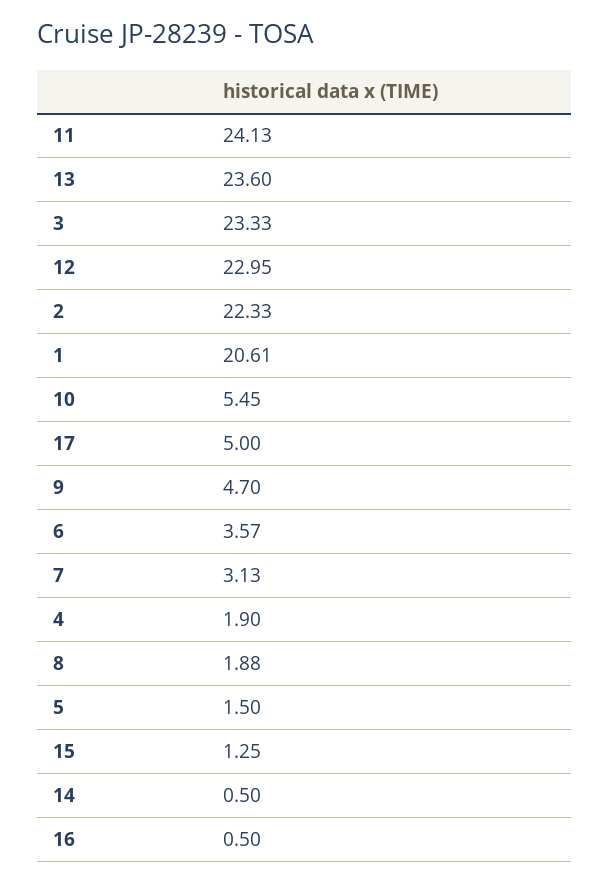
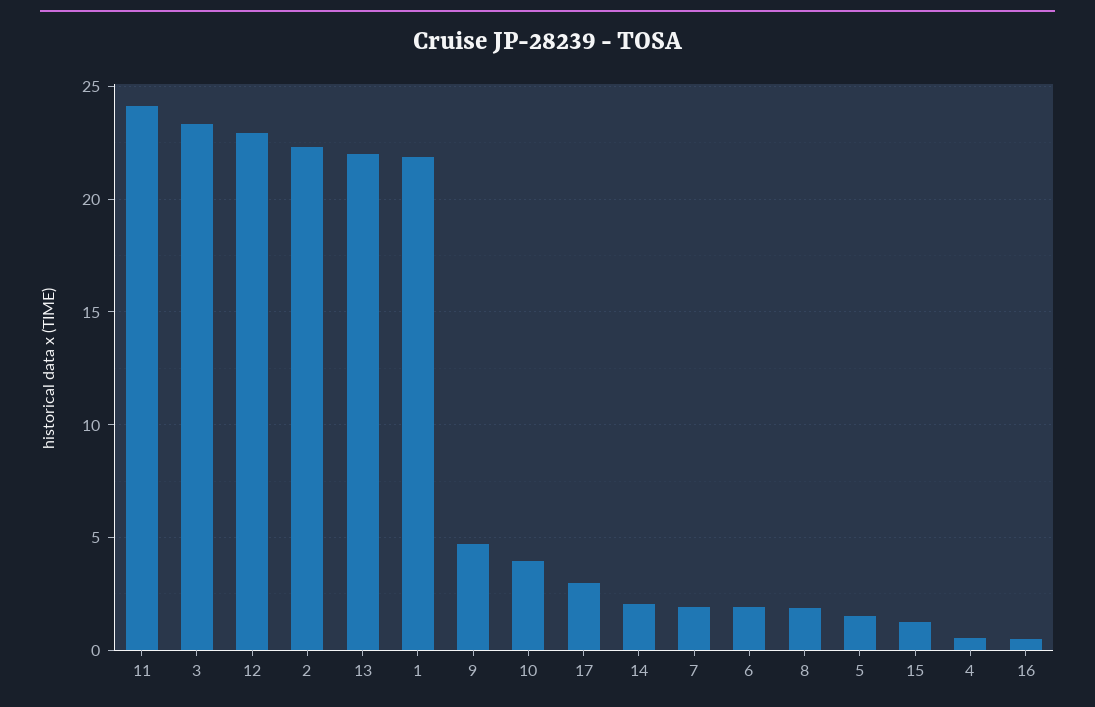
13: 23.6 -> 22
1: 20.61 -> 22
10: 5.45 -> 4
17: 5 -> 3
6: 3.57 -> 2
7: 3.13 -> 2
4: 1.9 -> 0.5
14: 0.5 -> 2

